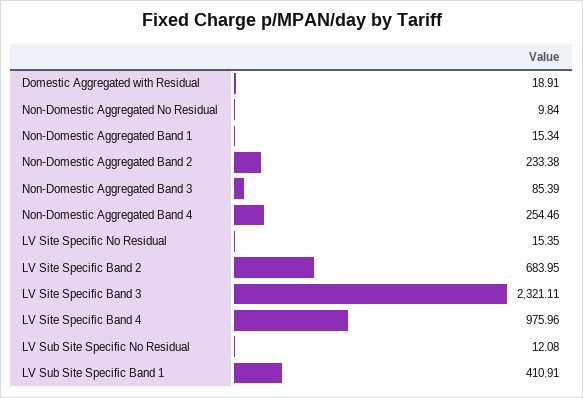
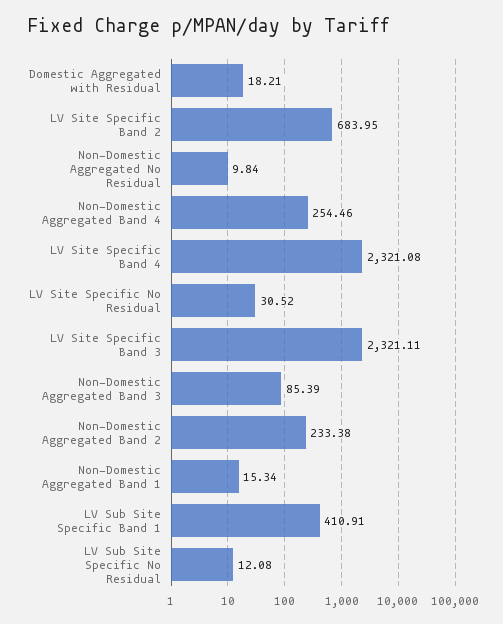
Domestic Aggregated with Residual: 18.91 -> 18.21
LV Site Specific No Residual: 15.35 -> 30.52
LV Site Specific Band 4: 975.96 -> 2321.08

